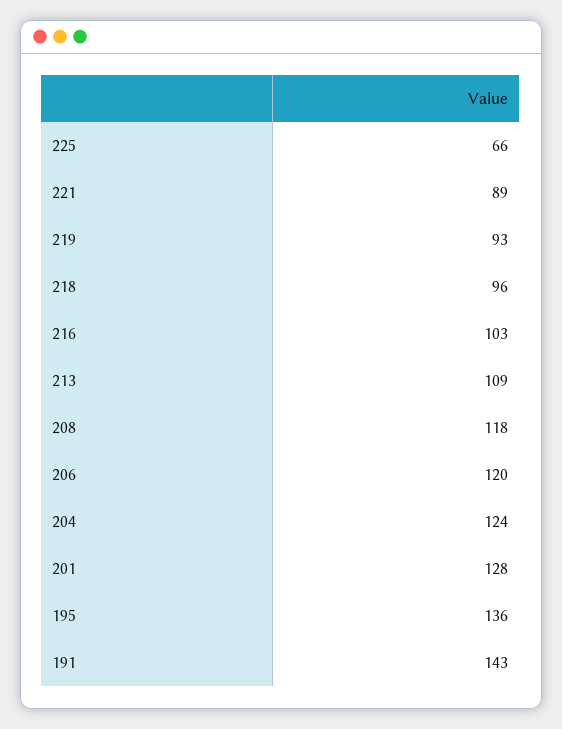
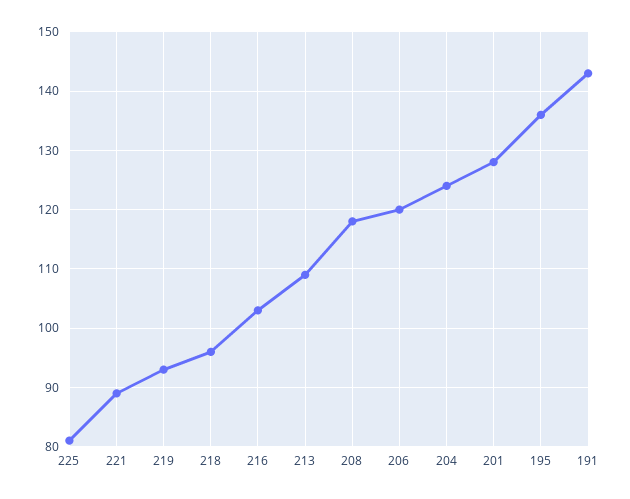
225: 66 -> 80

